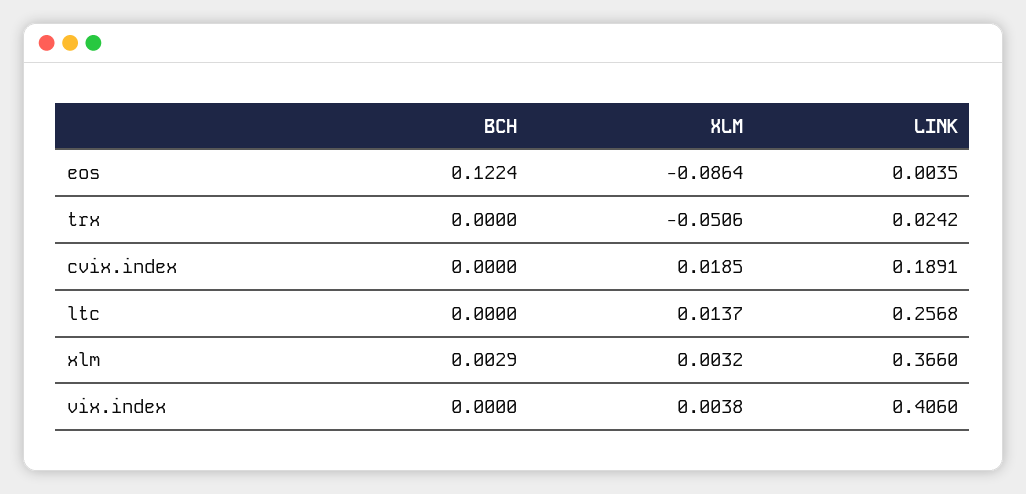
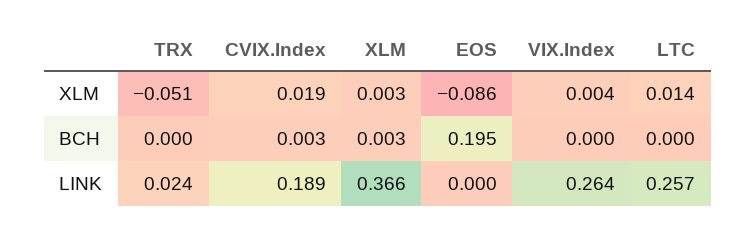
BCH, eos: 0.1224 -> 0.195
LINK, eos: 0.0035 -> 0
BCH, cvix.index: 0 -> 0.003
LINK, vix.index: 0.406 -> 0.264

